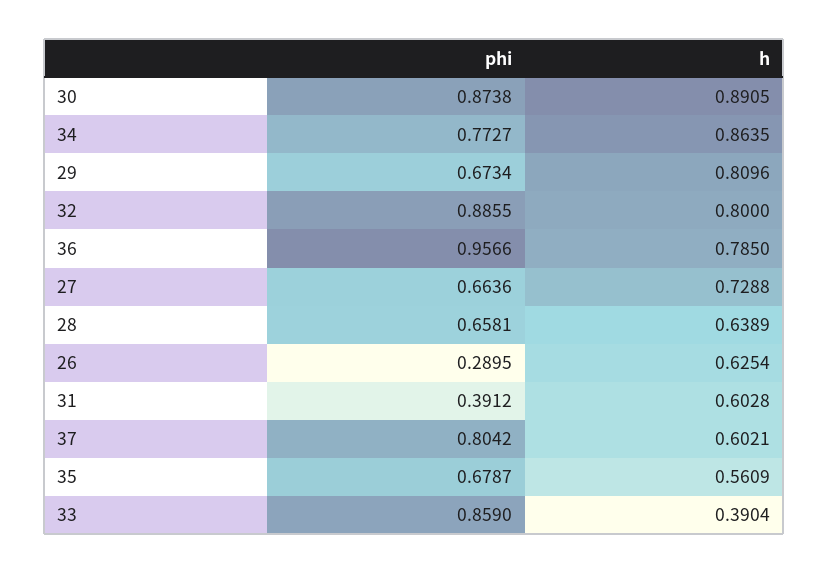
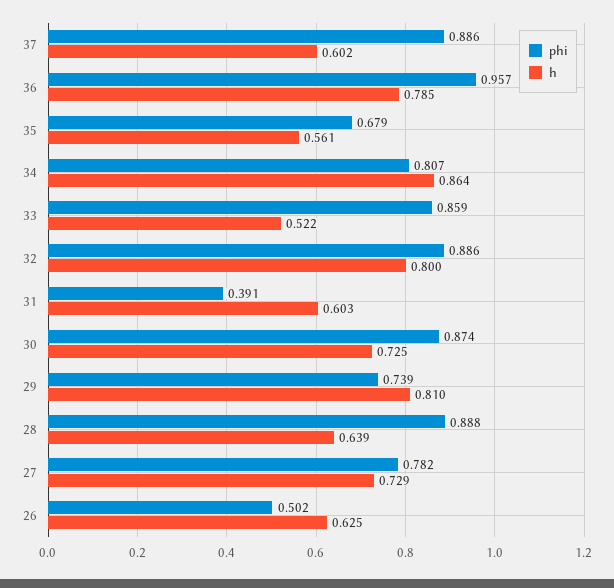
h, 30: 0.8905 -> 0.725
phi, 34: 0.7727 -> 0.807
phi, 29: 0.6734 -> 0.739
phi, 27: 0.6636 -> 0.782
phi, 28: 0.6581 -> 0.888
phi, 26: 0.2895 -> 0.502
phi, 37: 0.8042 -> 0.886
h, 33: 0.3904 -> 0.522

